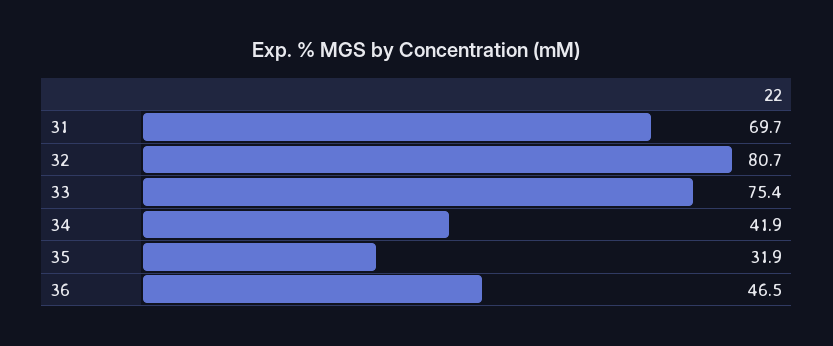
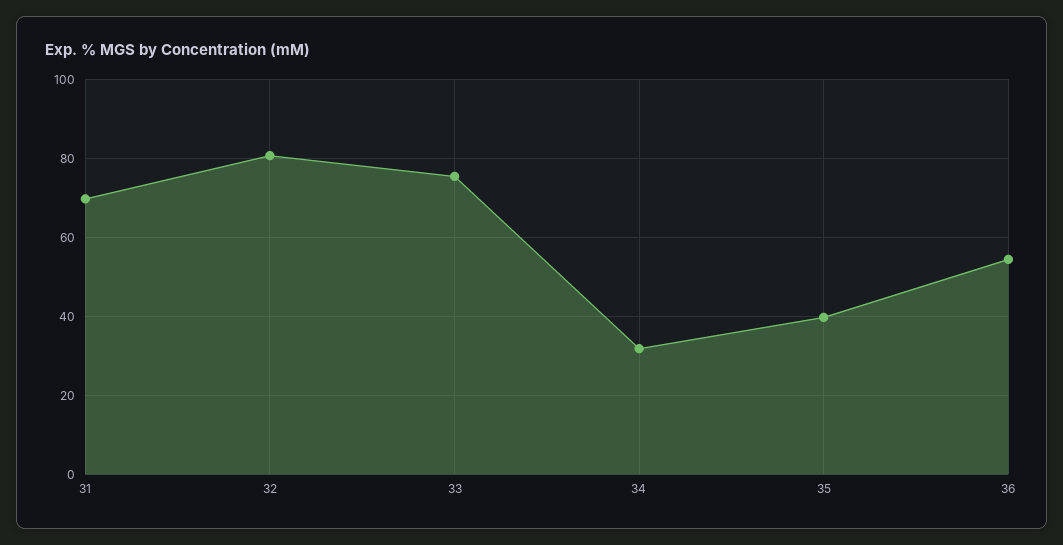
34: 41.9 -> 32
35: 31.9 -> 40
36: 46.5 -> 54

